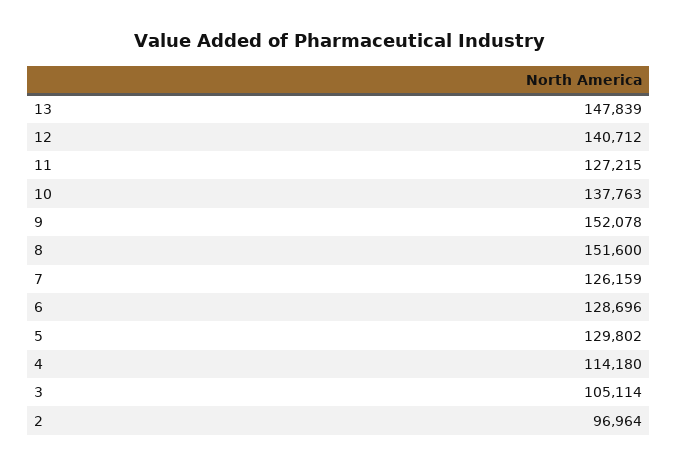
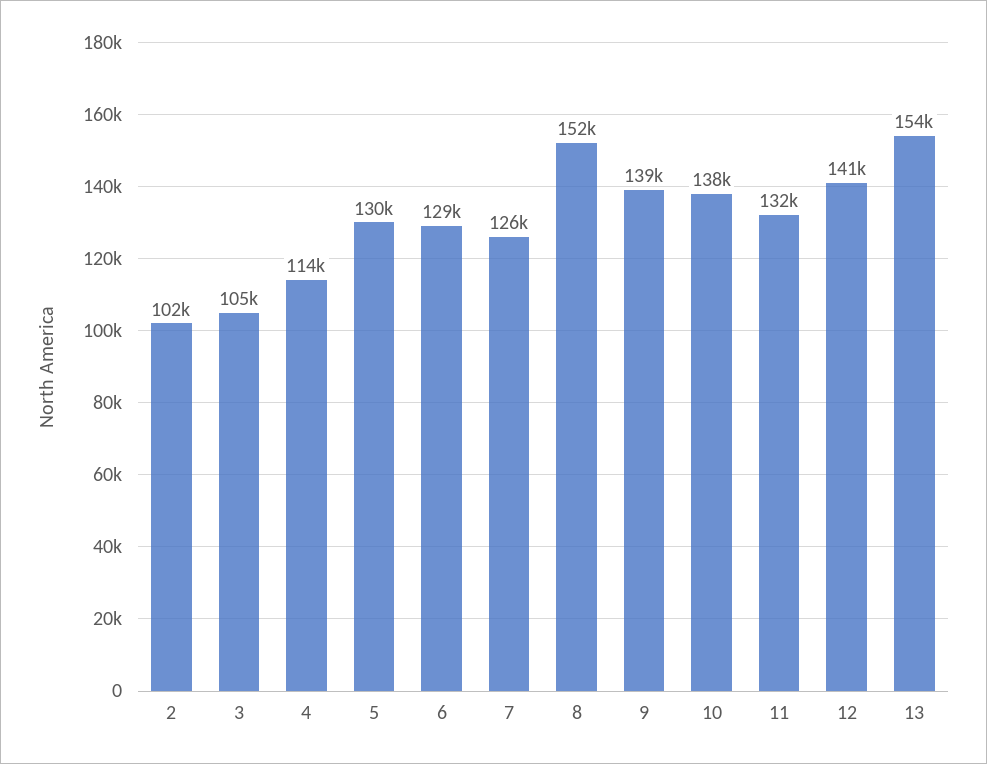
13: 147839 -> 154000
11: 127215 -> 132000
9: 152078 -> 139000
2: 96964 -> 102000

